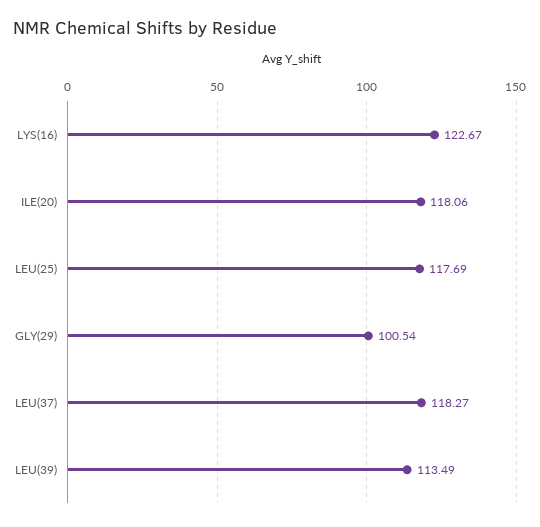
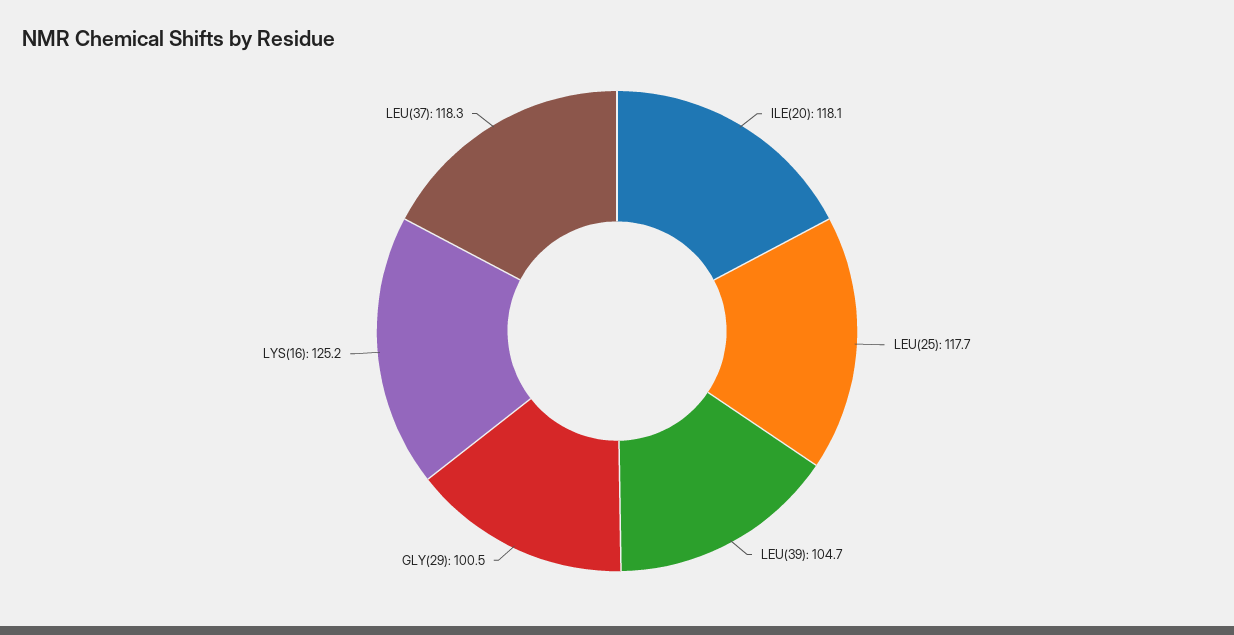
LYS(16): 122.67 -> 125.2
LEU(39): 113.49 -> 104.7

